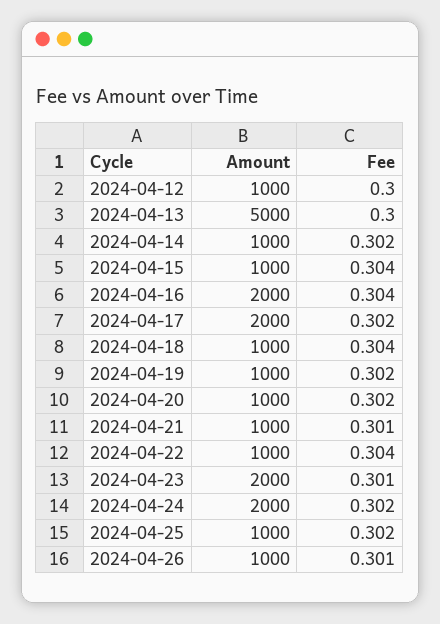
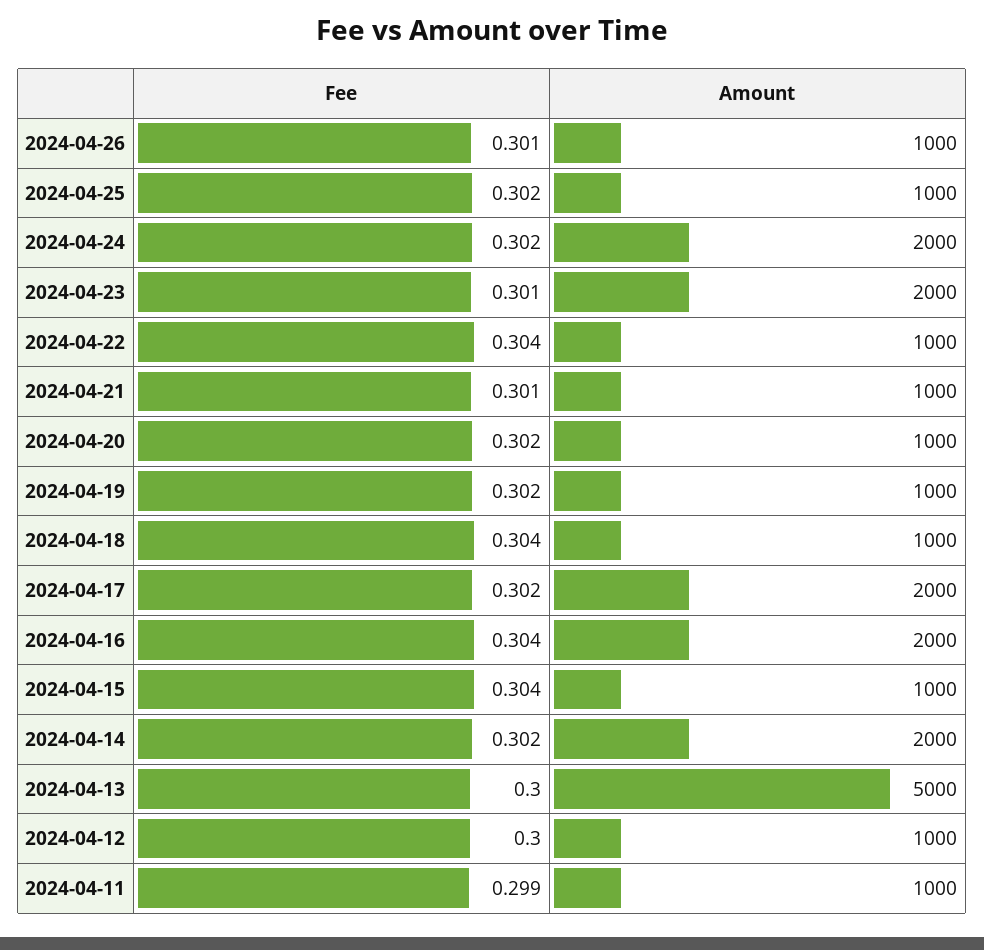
Amount, 2024-04-14: 1000 -> 2000
Fee, 2024-04-11: none -> 0.299
Amount, 2024-04-11: none -> 1000

